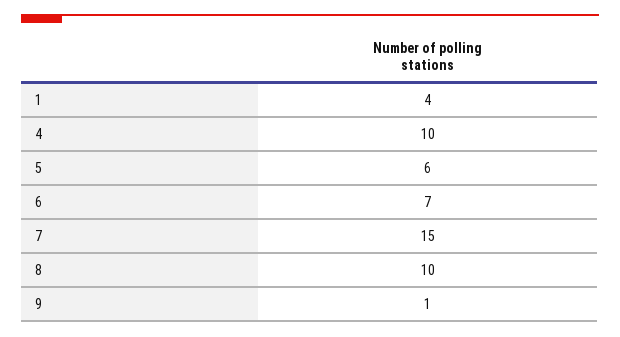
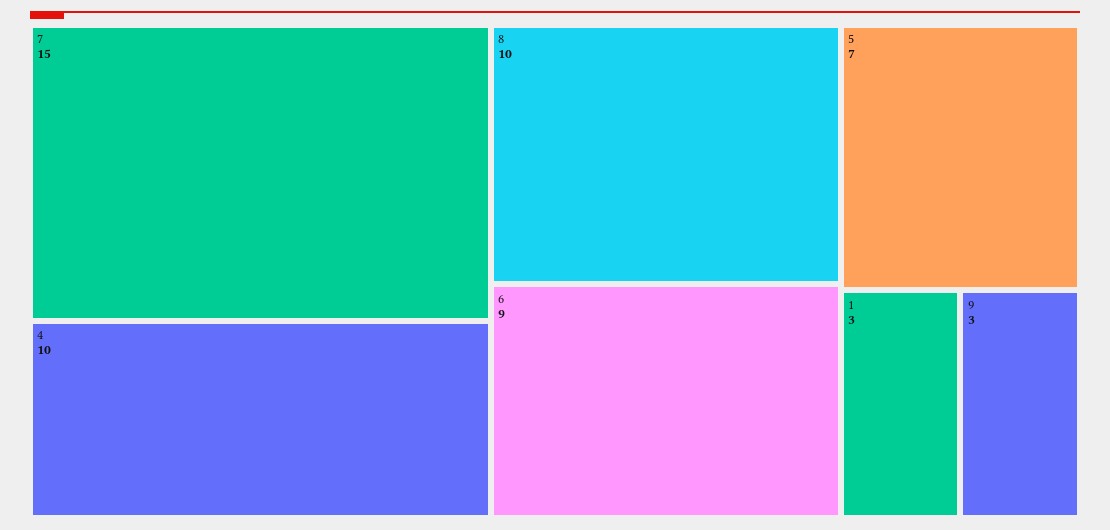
1: 4 -> 3
5: 6 -> 7
6: 7 -> 9
9: 1 -> 3

